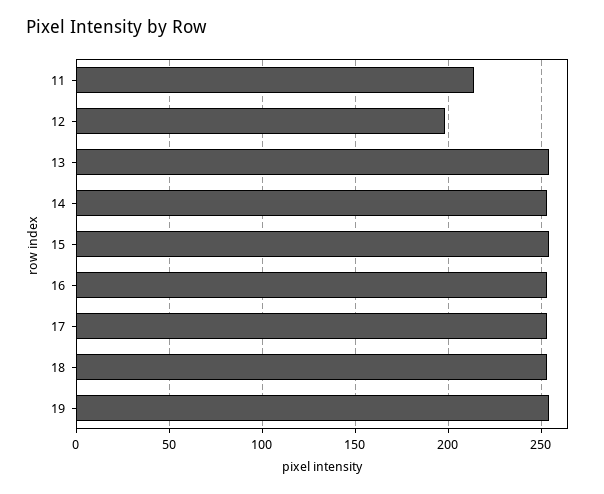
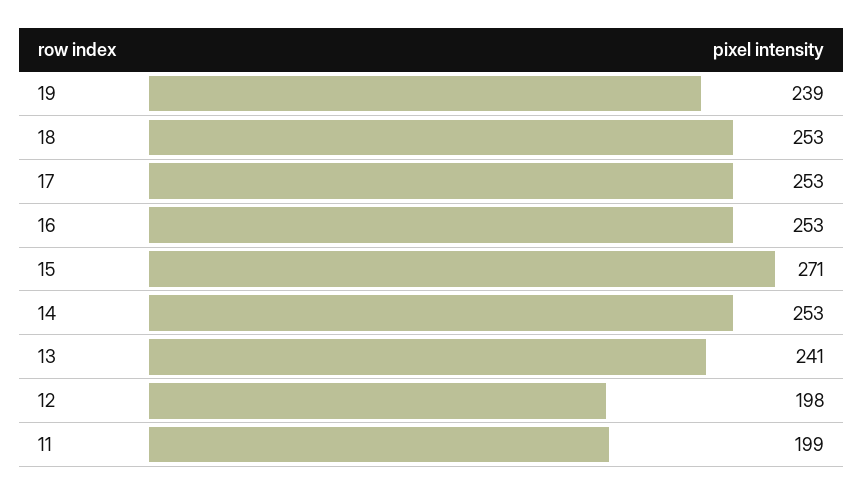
11: 215 -> 199
13: 255 -> 241
15: 255 -> 271
19: 255 -> 239

